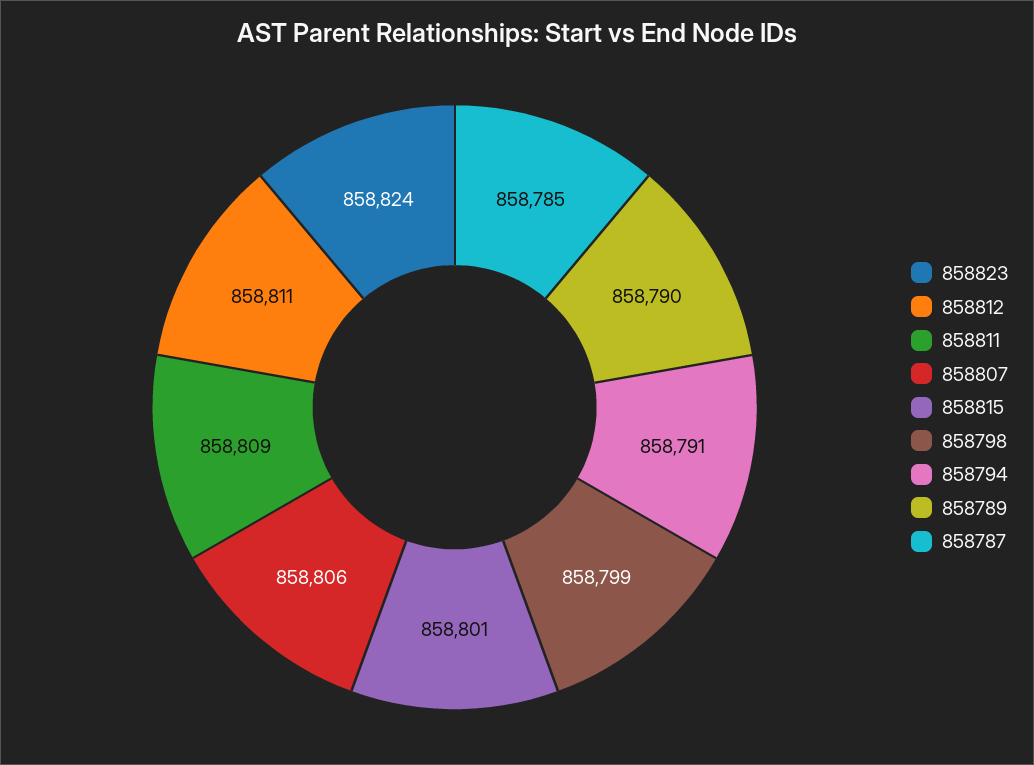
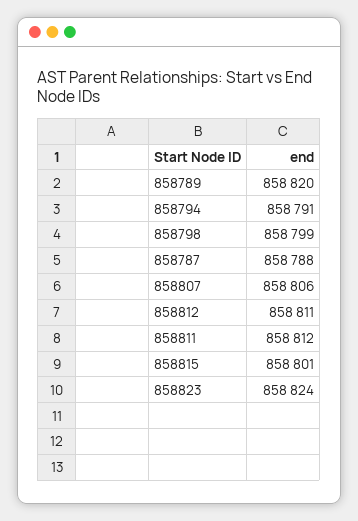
858811: 858809 -> 858812
858789: 858790 -> 858820
858787: 858785 -> 858788

